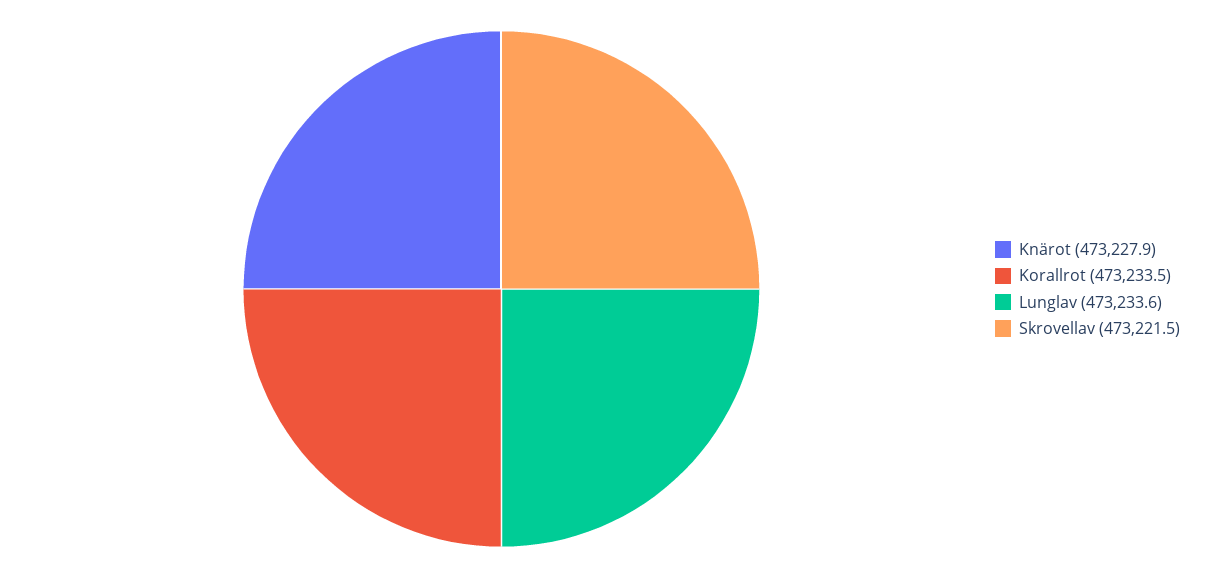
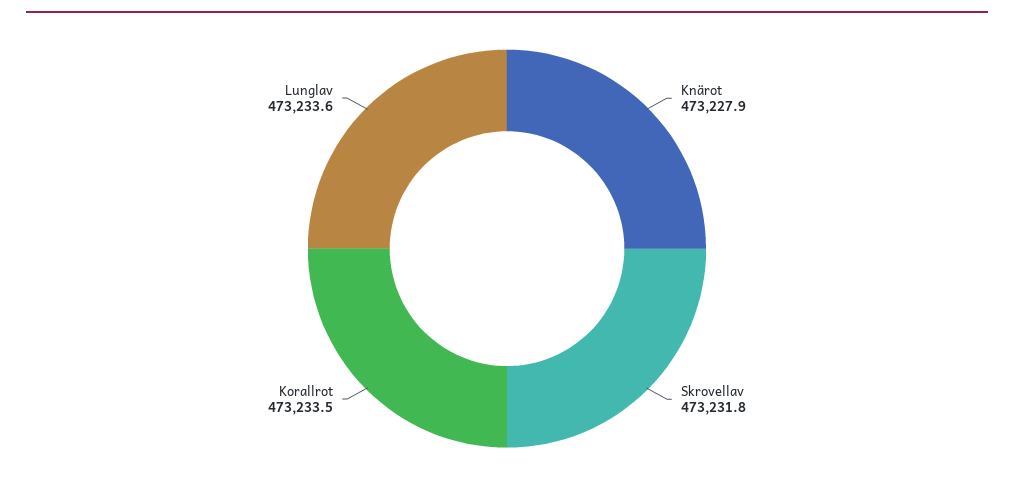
Skrovellav: 473221.5 -> 473231.8

